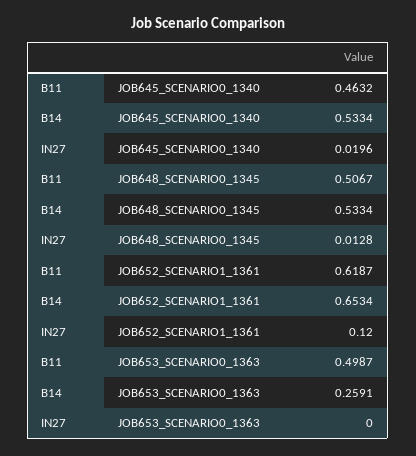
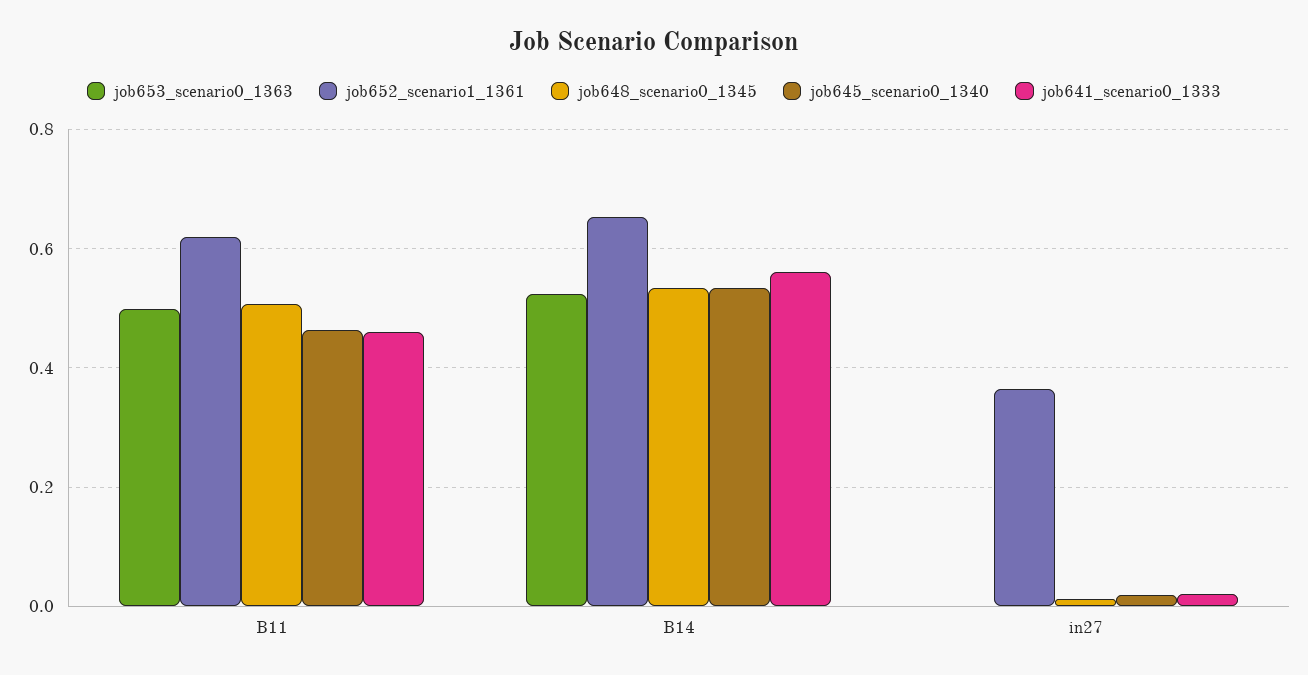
JOB652_SCENARIO1_1361, IN27: 0.12 -> 0.36
JOB653_SCENARIO0_1363, B14: 0.2591 -> 0.52
job641_scenario0_1333, B11: none -> 0.46
job641_scenario0_1333, B14: none -> 0.56
job641_scenario0_1333, IN27: none -> 0.02

